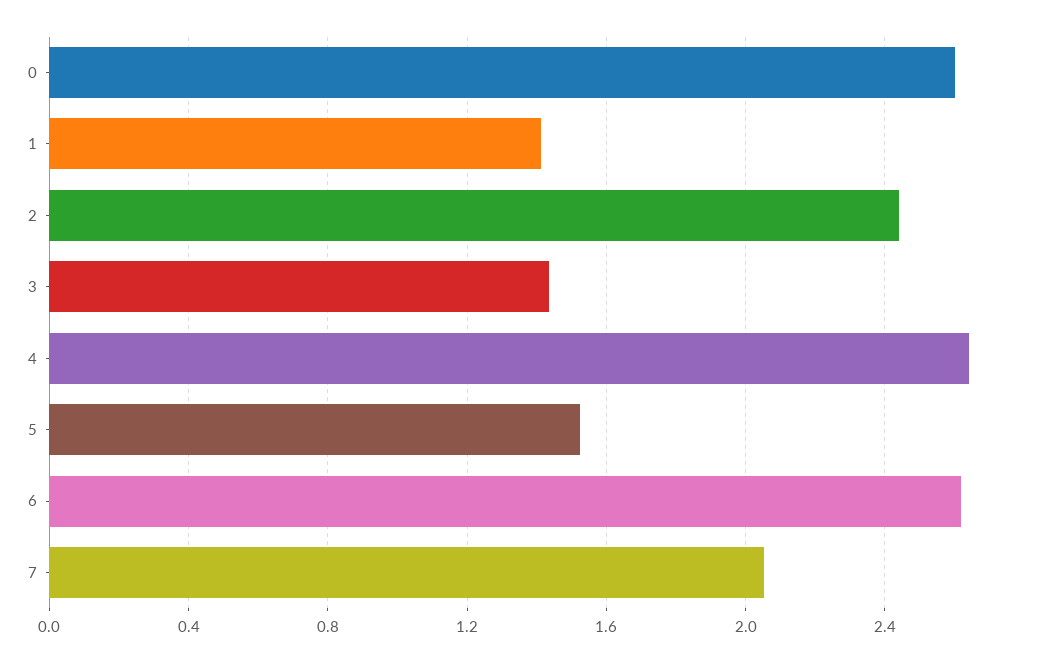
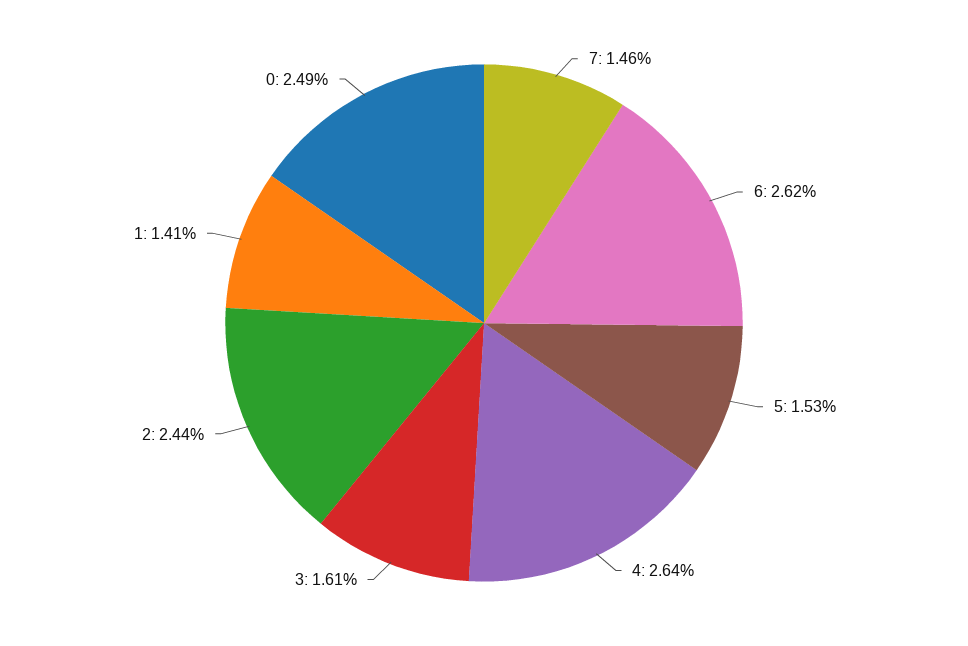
0: 2.6 -> 2.49
3: 1.45 -> 1.61
7: 2.05 -> 1.46

